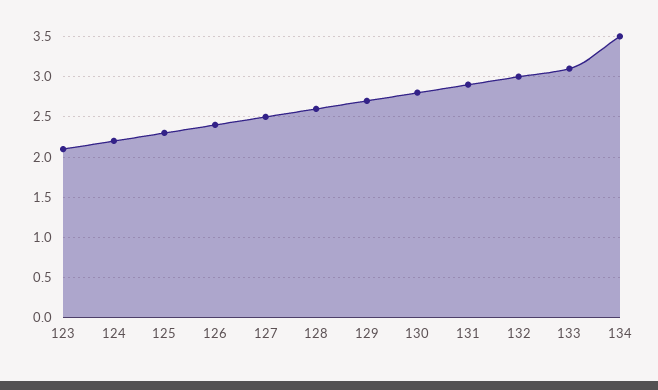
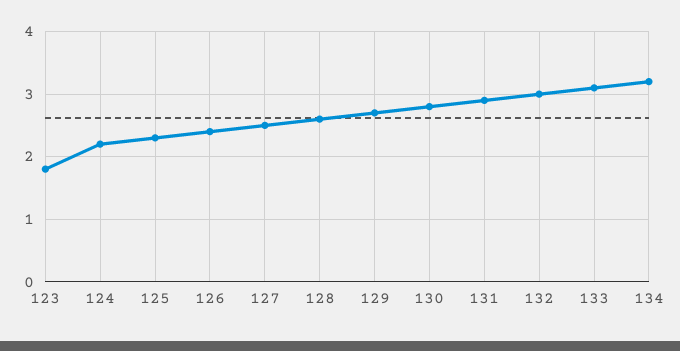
123: 2.1 -> 1.8
134: 3.5 -> 3.2

